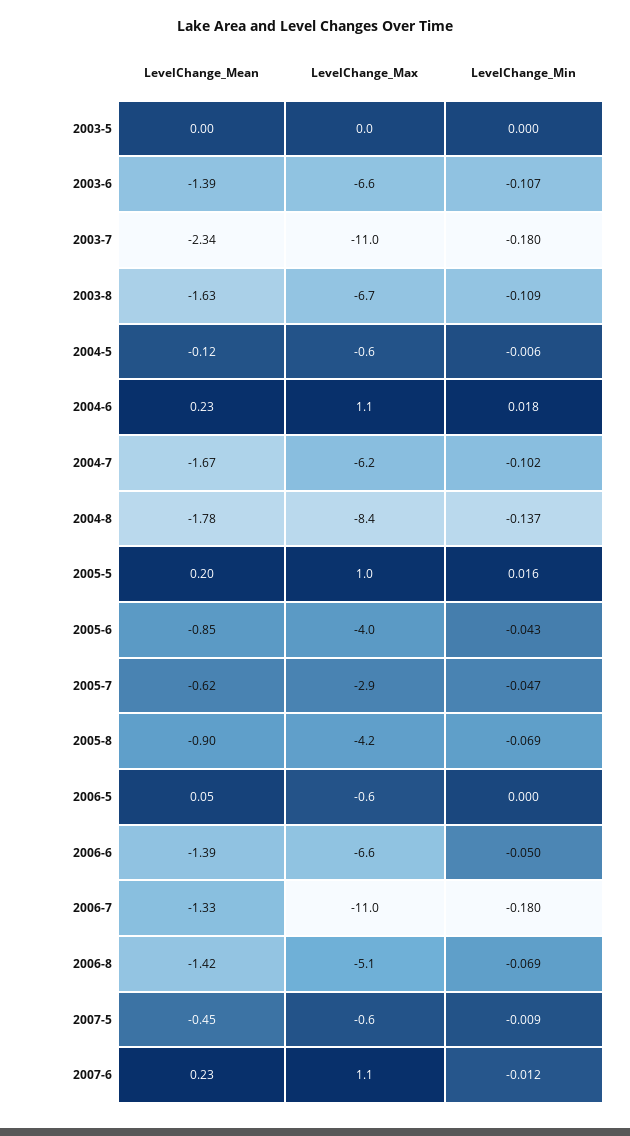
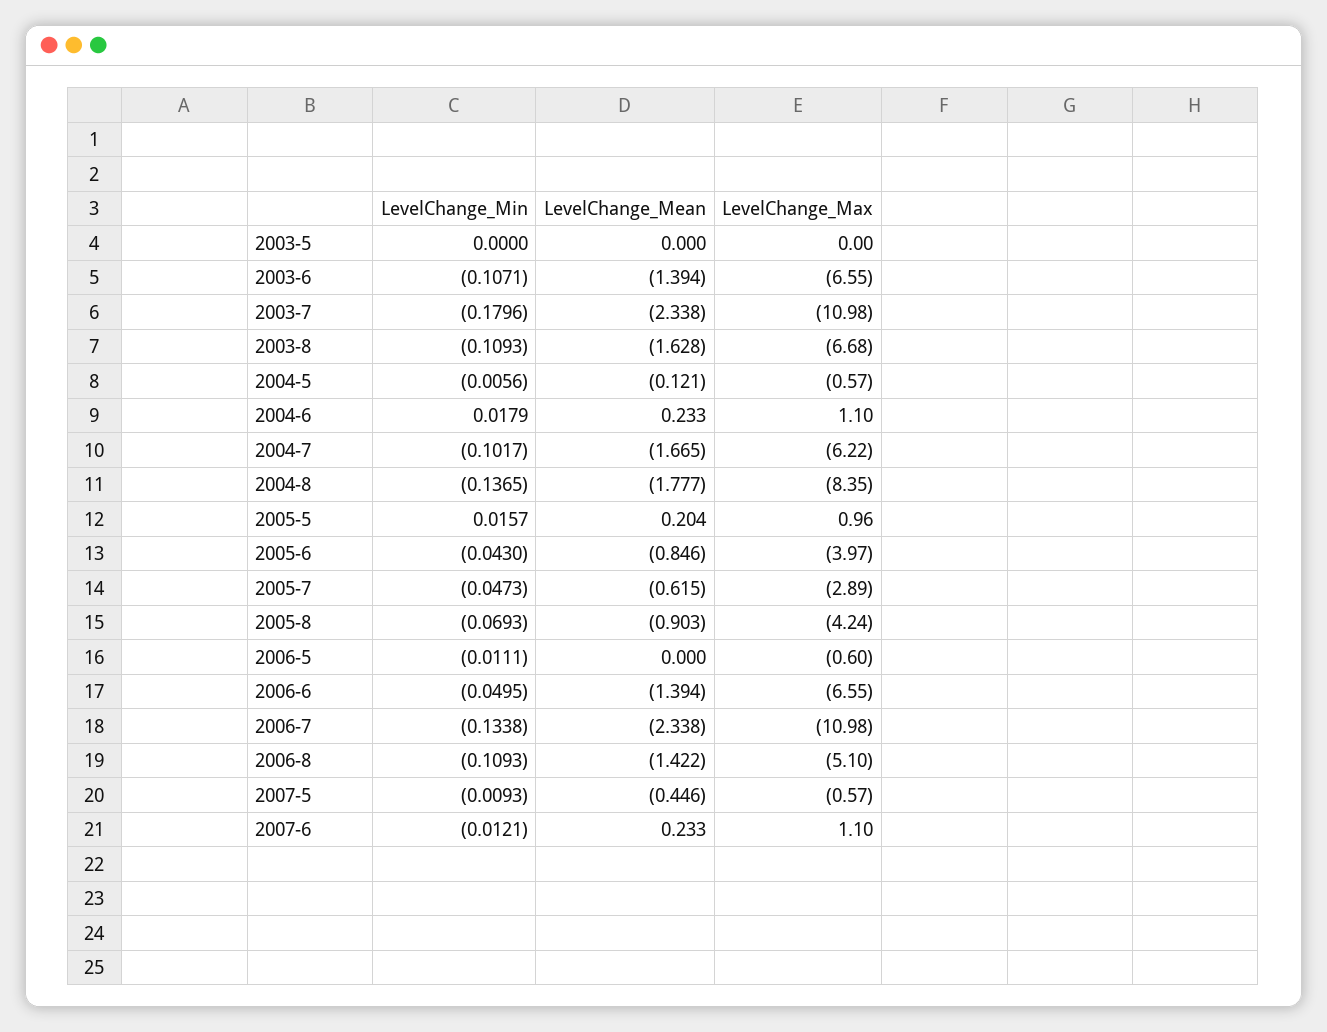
LevelChange_Mean, 2006-5: 0.05 -> 0
LevelChange_Min, 2006-5: 0 -> -0.0111
LevelChange_Mean, 2006-7: -1.33 -> -2.338
LevelChange_Min, 2006-7: -0.18 -> -0.1338
LevelChange_Min, 2006-8: -0.069 -> -0.1093

